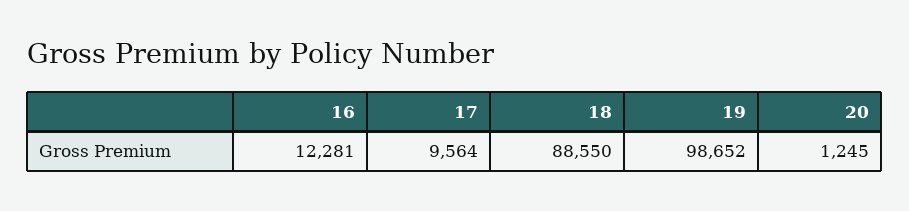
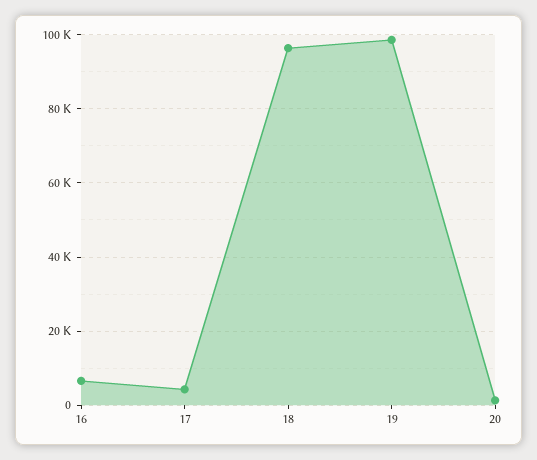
16: 12281 -> 6000
17: 9564 -> 4000
18: 88550 -> 96000

